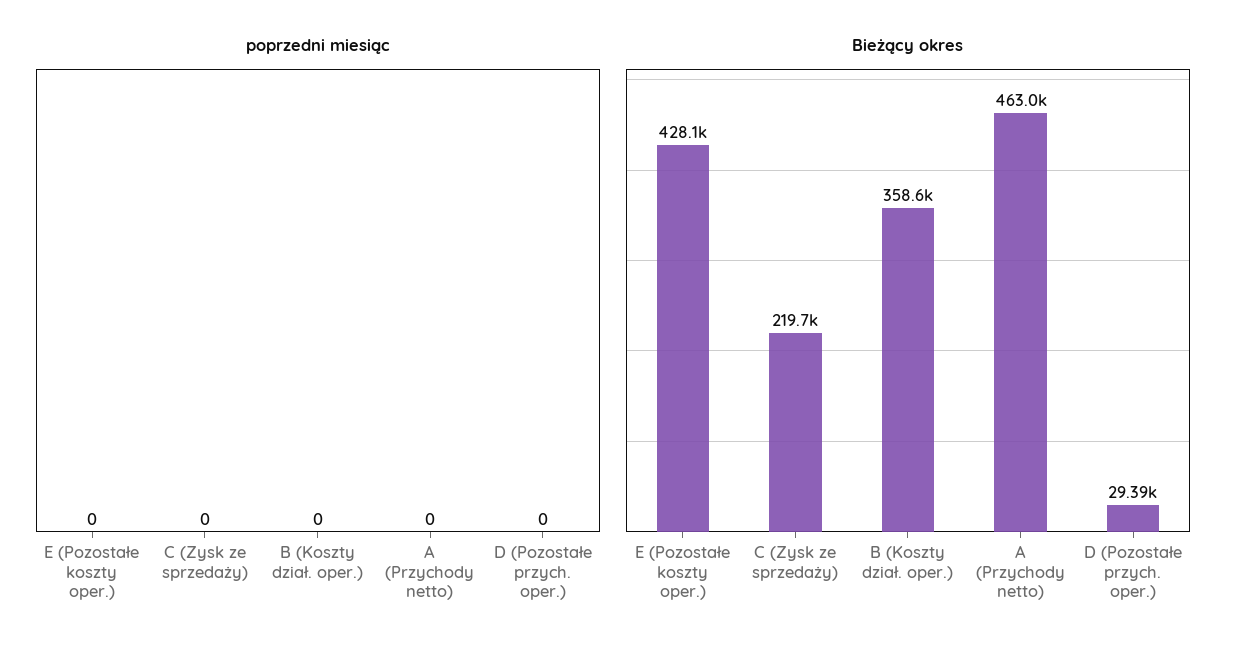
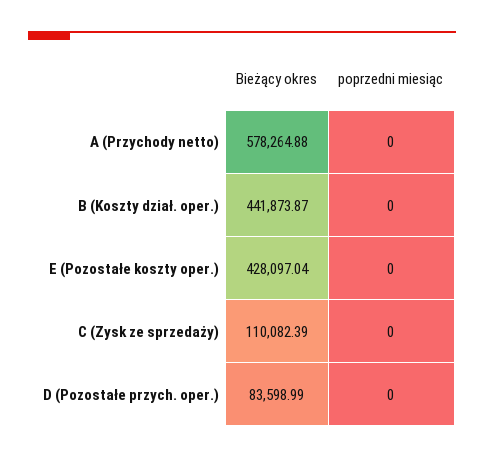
Bieżący okres, C (Zysk ze sprzedaży): 219700 -> 110082.39
Bieżący okres, B (Koszty dział. oper.): 358600 -> 441873.87
Bieżący okres, A (Przychody netto): 463000 -> 578264.88
Bieżący okres, D (Pozostałe przych. oper.): 29390 -> 83598.99

